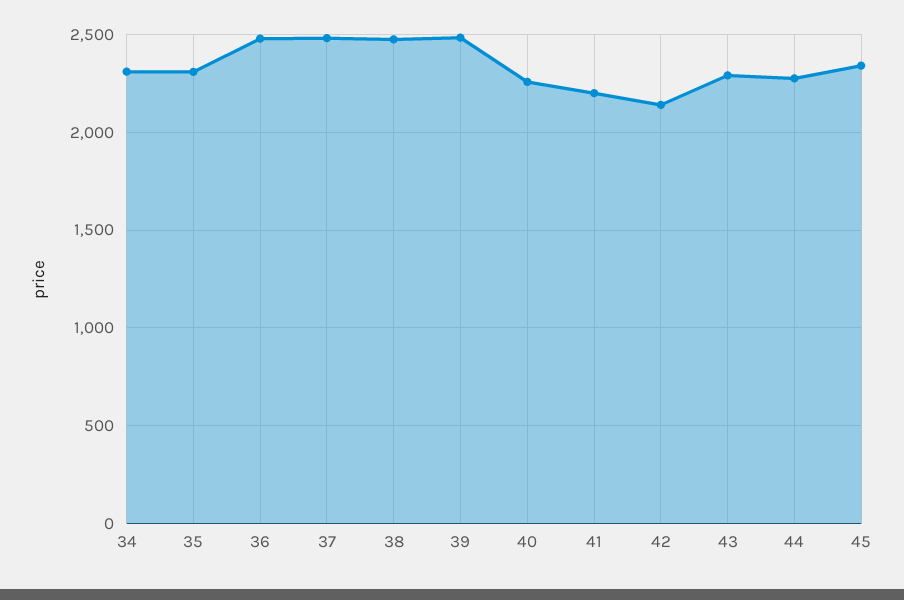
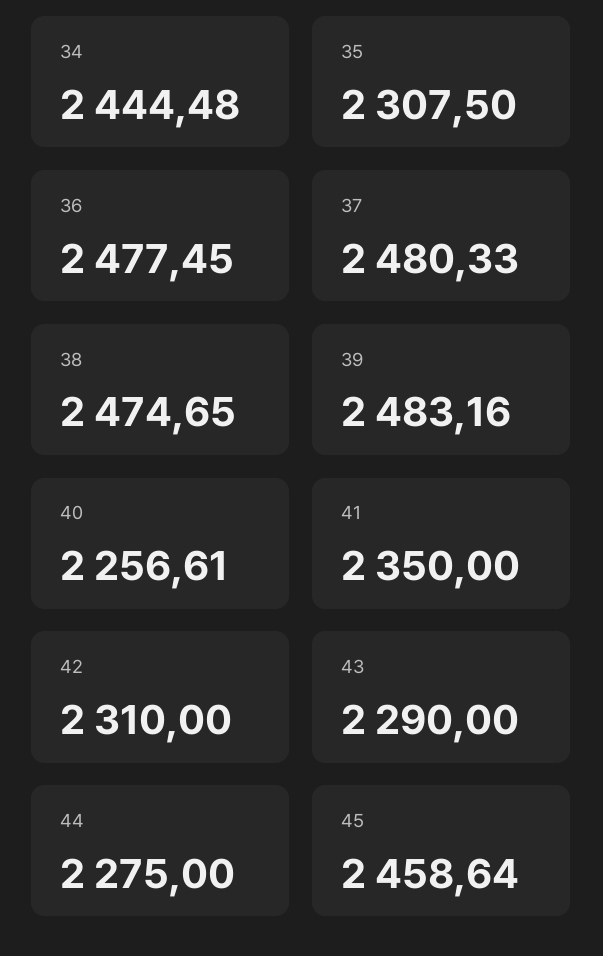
34: 2300 -> 2444.48
41: 2200 -> 2350
42: 2150 -> 2310
45: 2350 -> 2458.64

